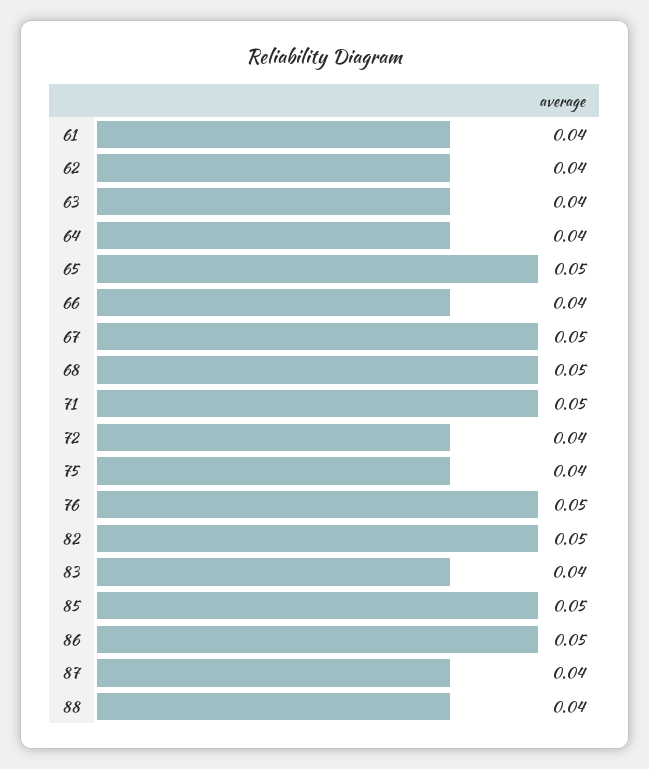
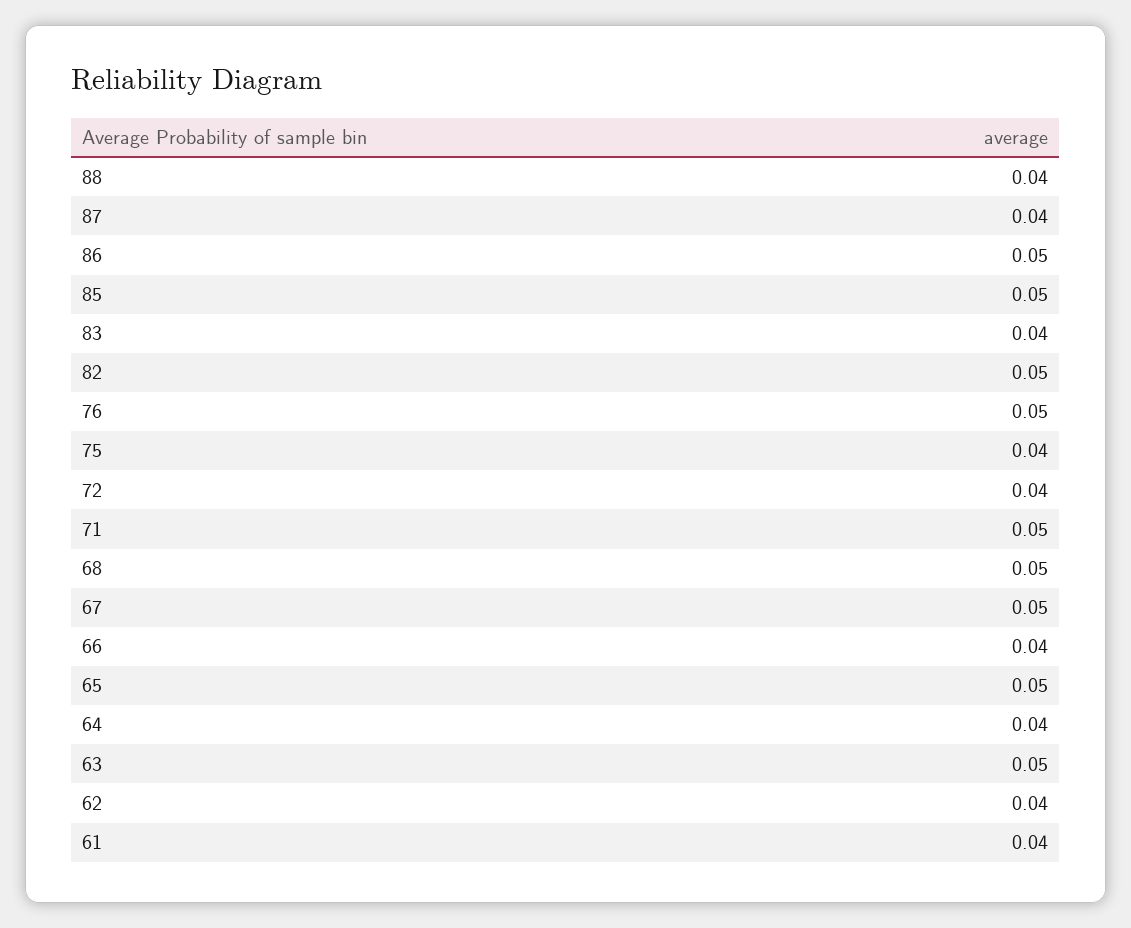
63: 0.04 -> 0.05

